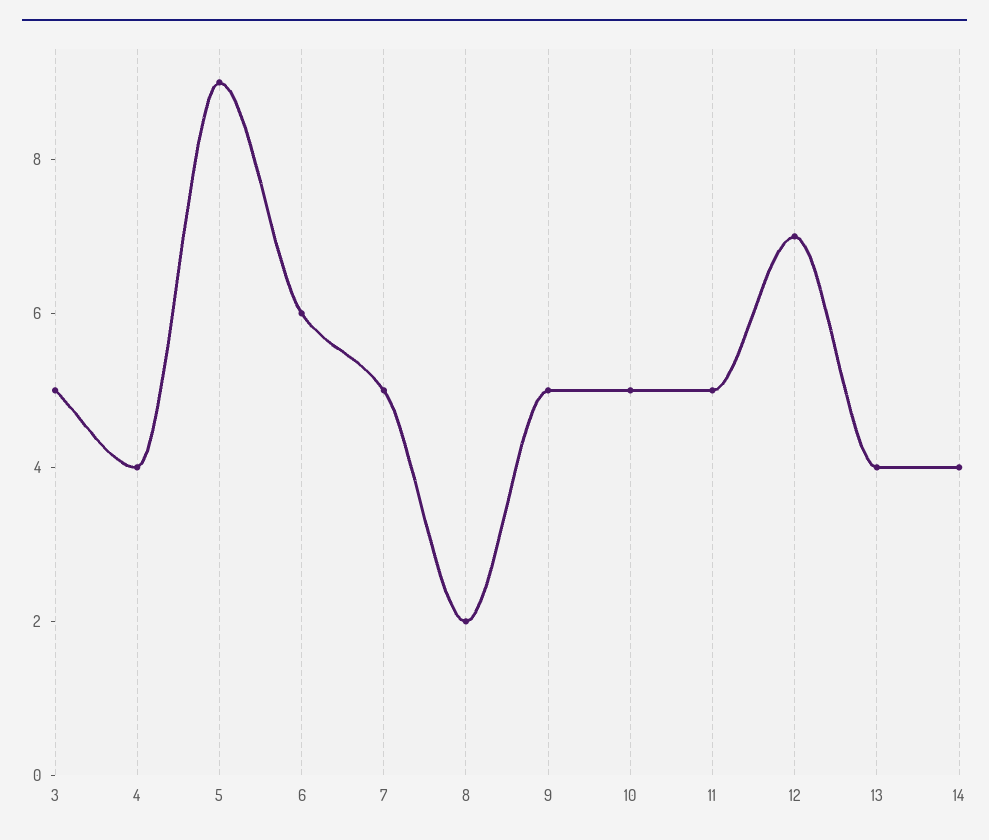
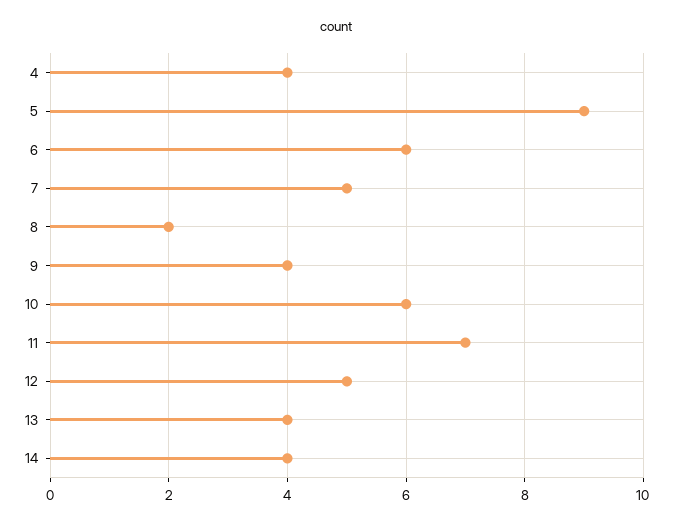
3: 5 -> none
9: 5 -> 4
10: 5 -> 6
11: 5 -> 7
12: 7 -> 5

